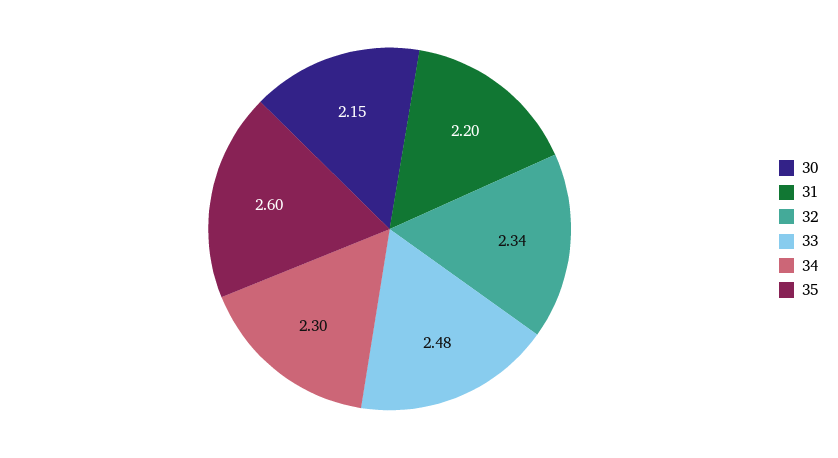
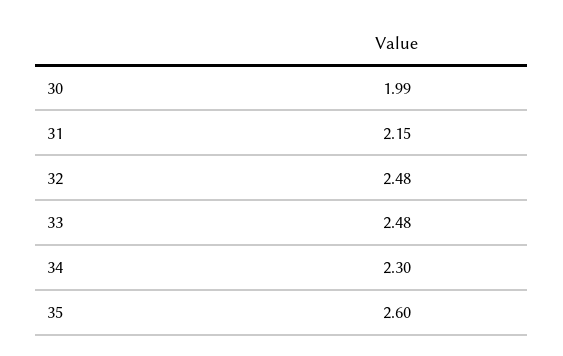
30: 2.15 -> 1.99
31: 2.2 -> 2.15
32: 2.34 -> 2.48

